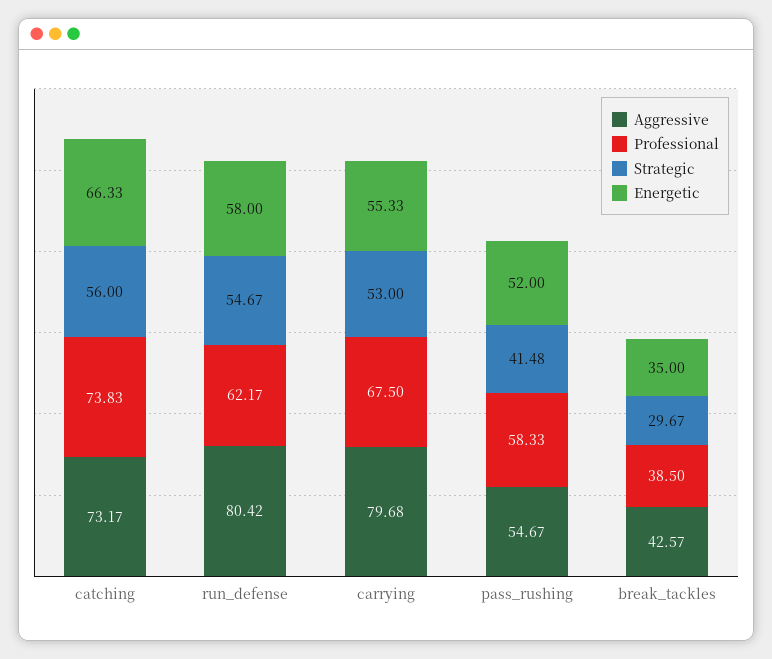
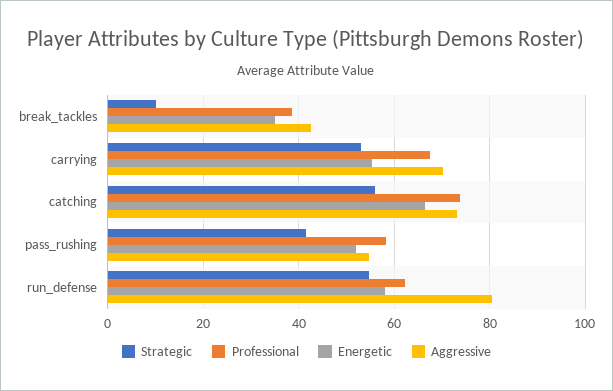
Aggressive, carrying: 79.68 -> 70
Strategic, break_tackles: 29.67 -> 10

